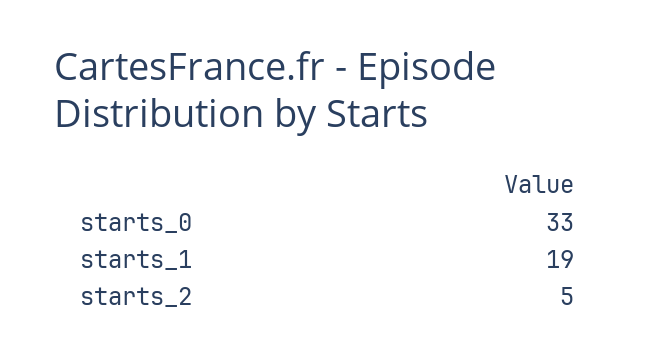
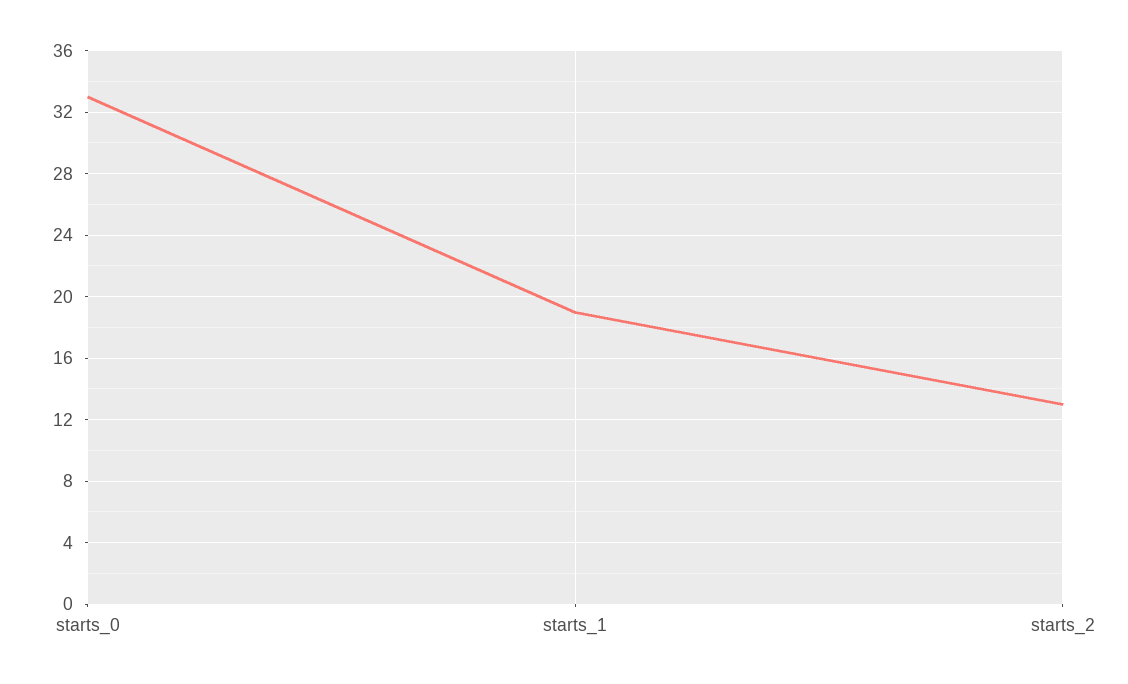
starts_2: 5 -> 13

